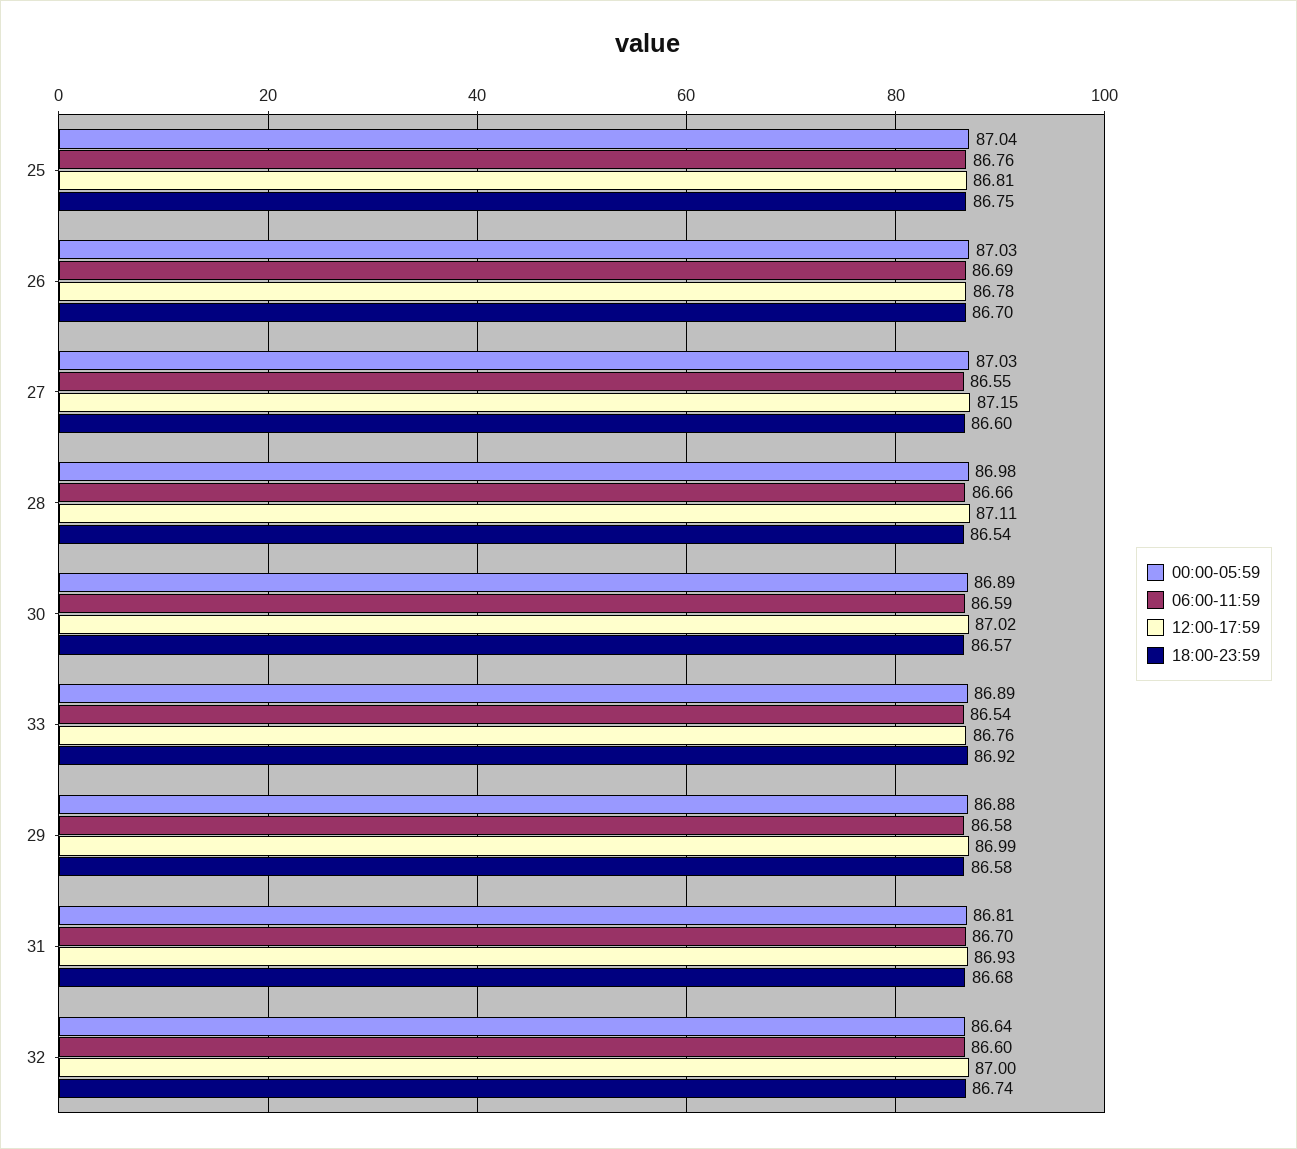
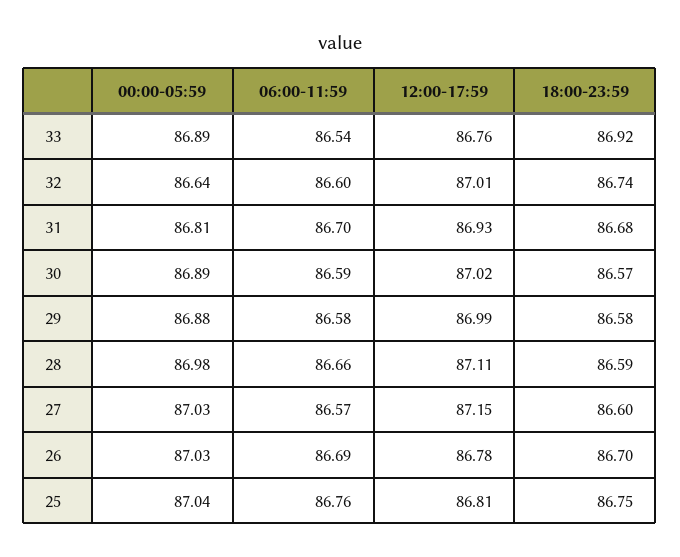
06:00-11:59, 27: 86.55 -> 86.57
18:00-23:59, 28: 86.54 -> 86.59
12:00-17:59, 32: 87 -> 87.01

